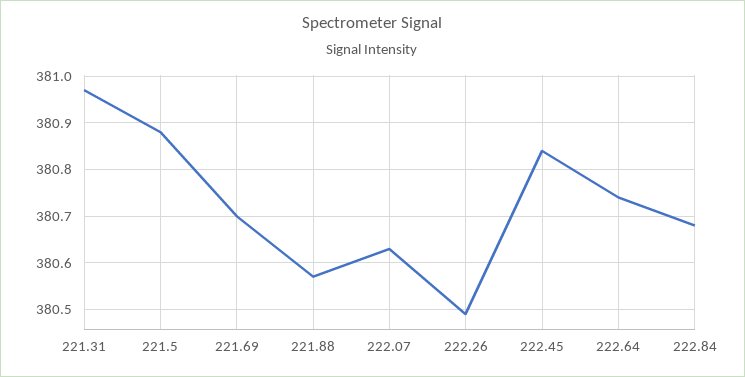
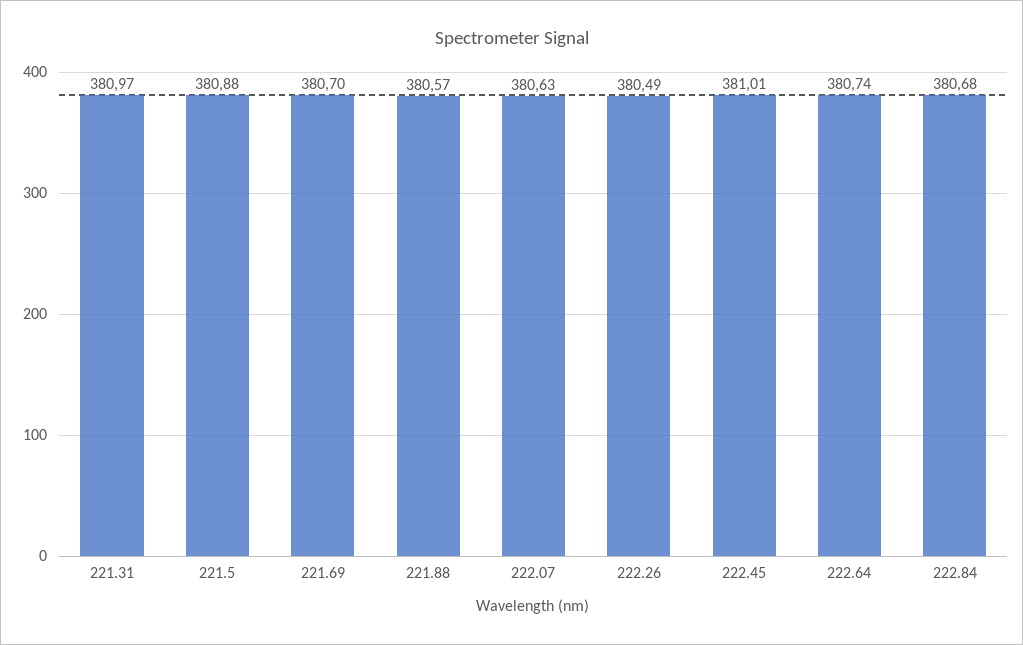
222.45: 380.85 -> 381.01

